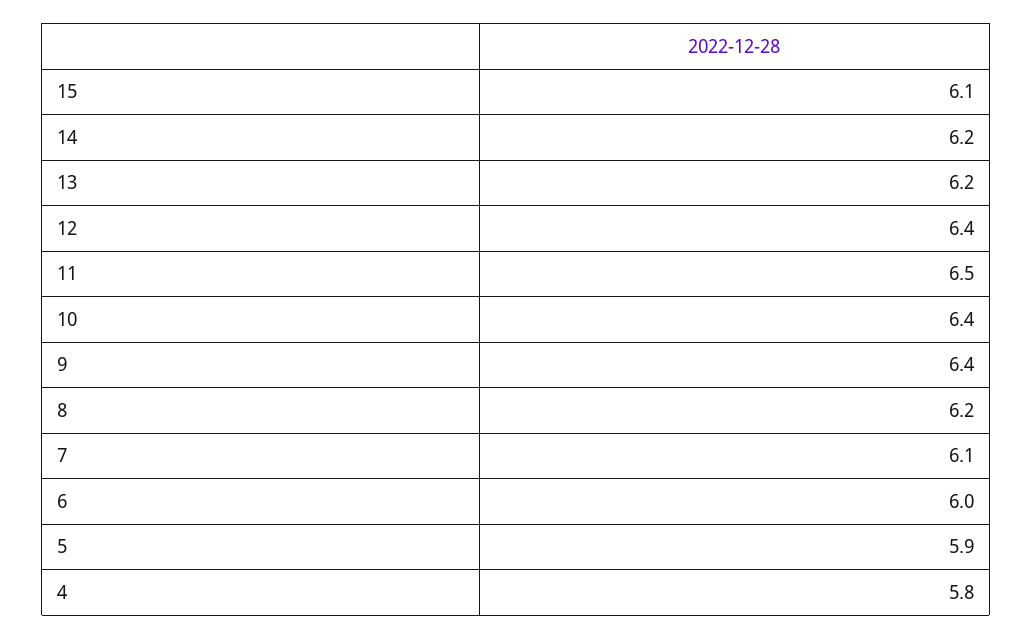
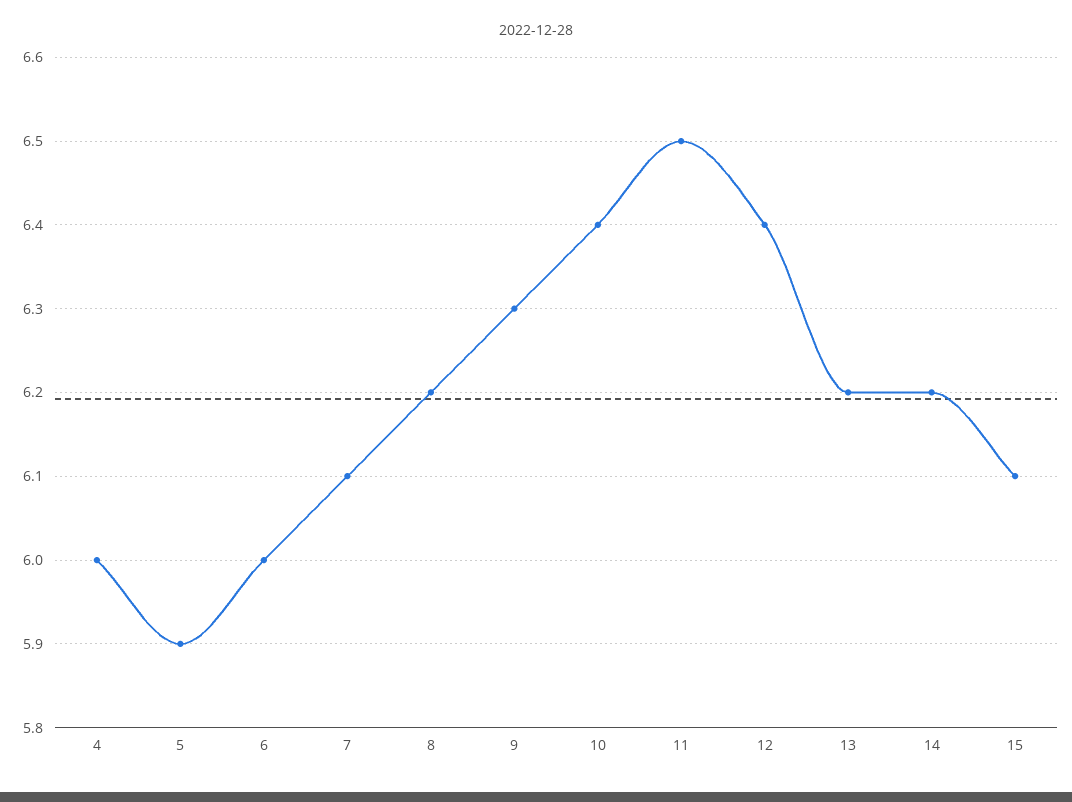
9: 6.4 -> 6.3
4: 5.8 -> 6

